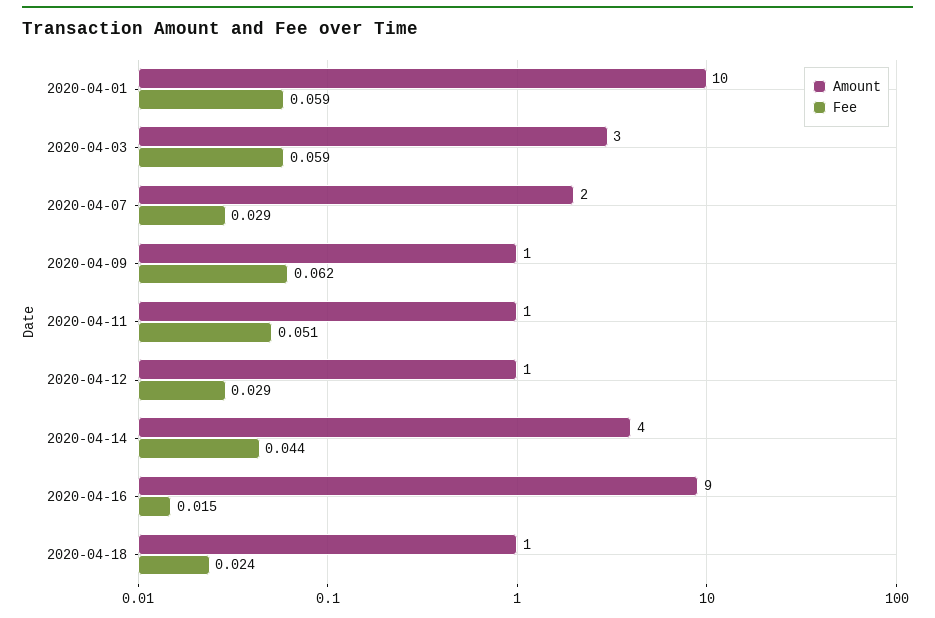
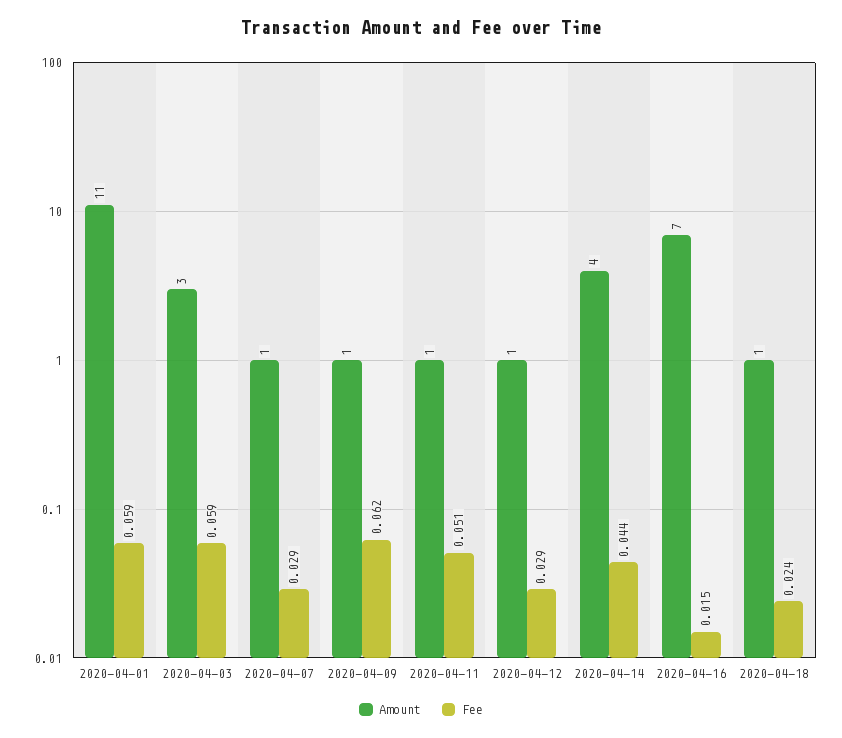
Amount, 2020-04-01: 10 -> 11
Amount, 2020-04-07: 2 -> 1
Amount, 2020-04-16: 9 -> 7

